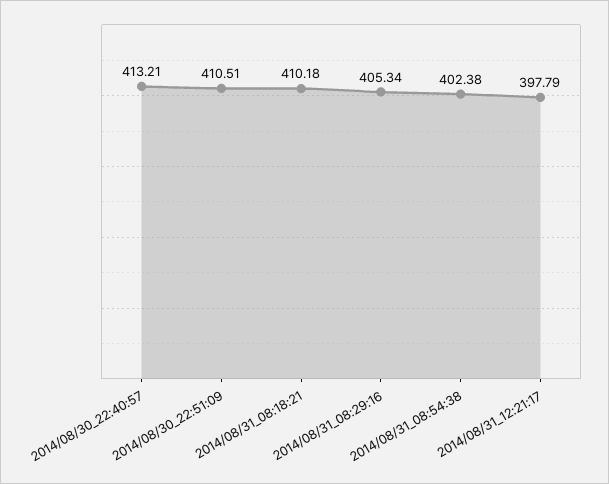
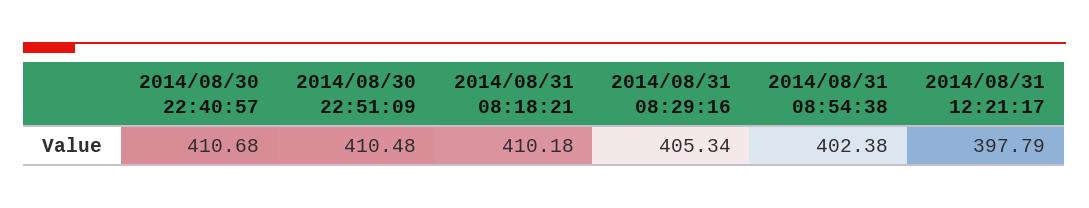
2014/08/30_22:40:57: 413.21 -> 410.68
2014/08/30_22:51:09: 410.51 -> 410.48

